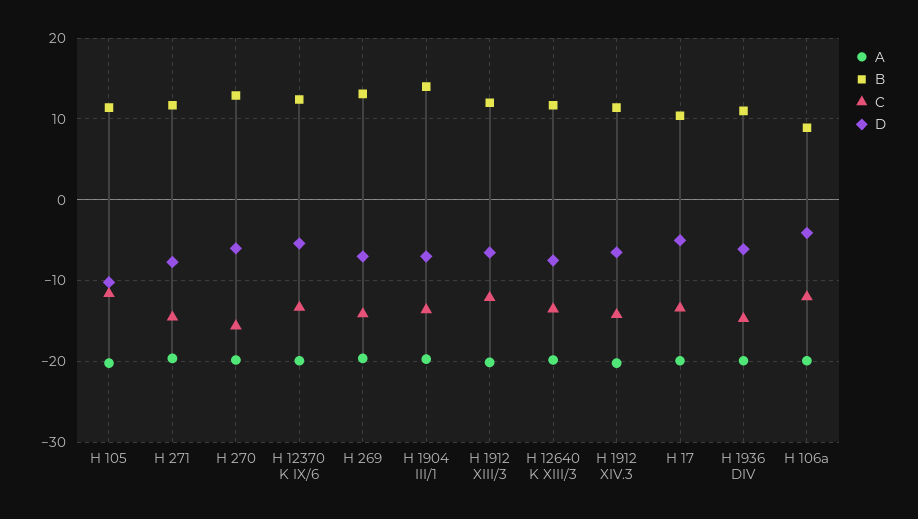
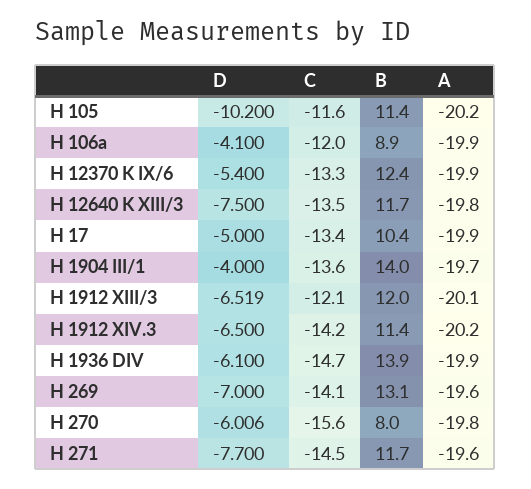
B, H 270: 13 -> 8
D, H 1904 III/1: -7 -> -4
B, H 1936 DIV: 11 -> 13.9

